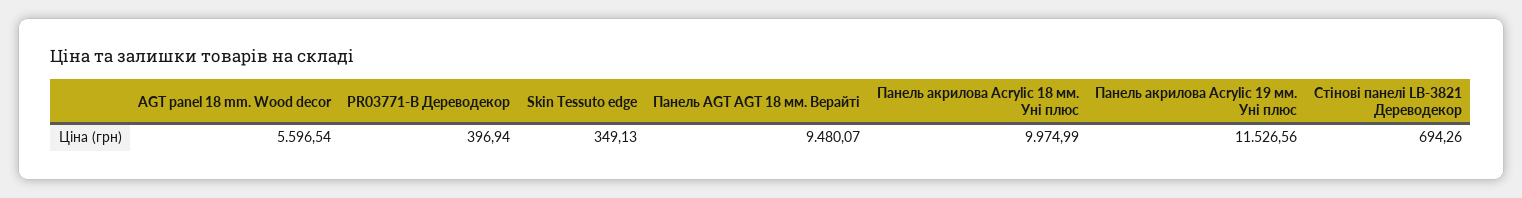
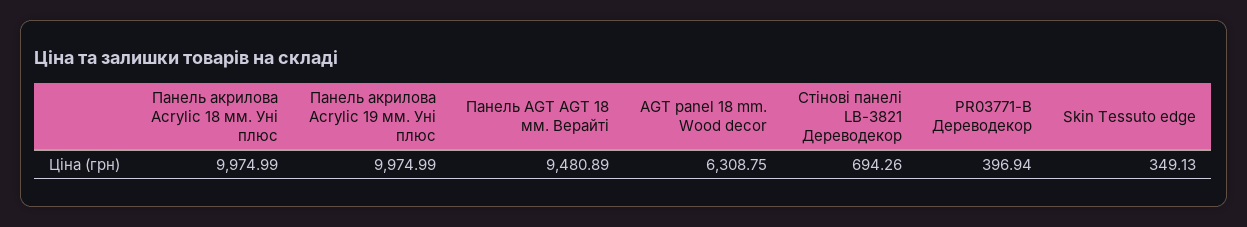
AGT panel 18 mm. Wood decor: 5596.54 -> 6308.75
Панель AGT AGT 18 мм. Верайті: 9480.07 -> 9480.89
Панель акрилова Acrylic 19 мм. Уні плюс: 11526.56 -> 9974.99

